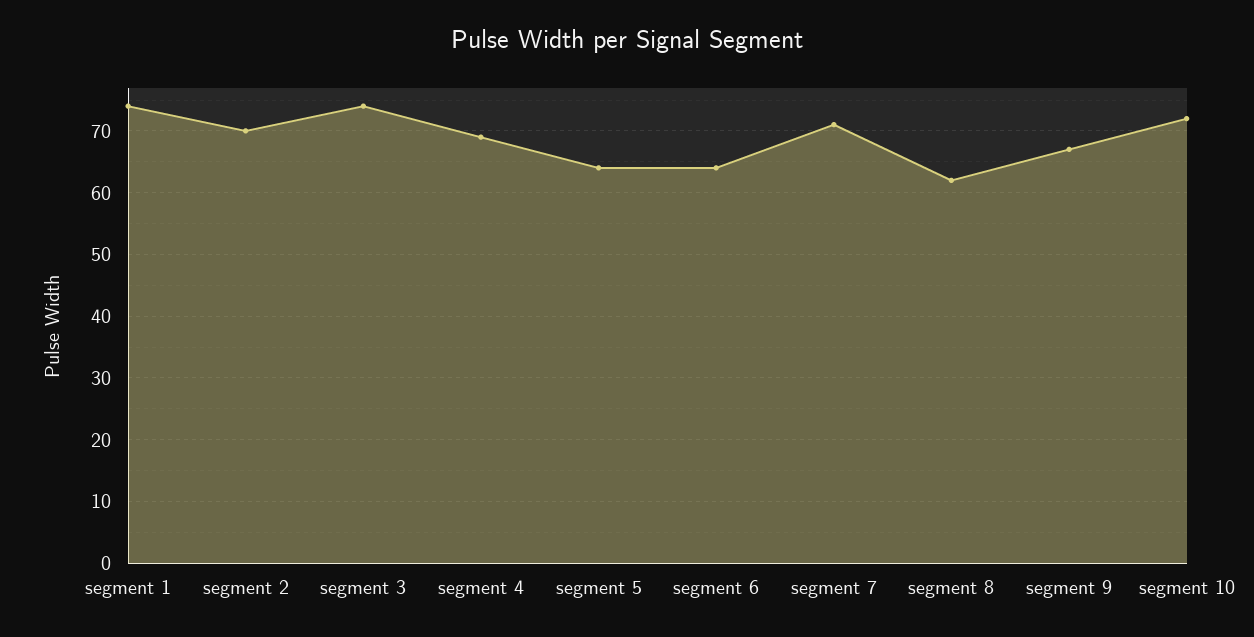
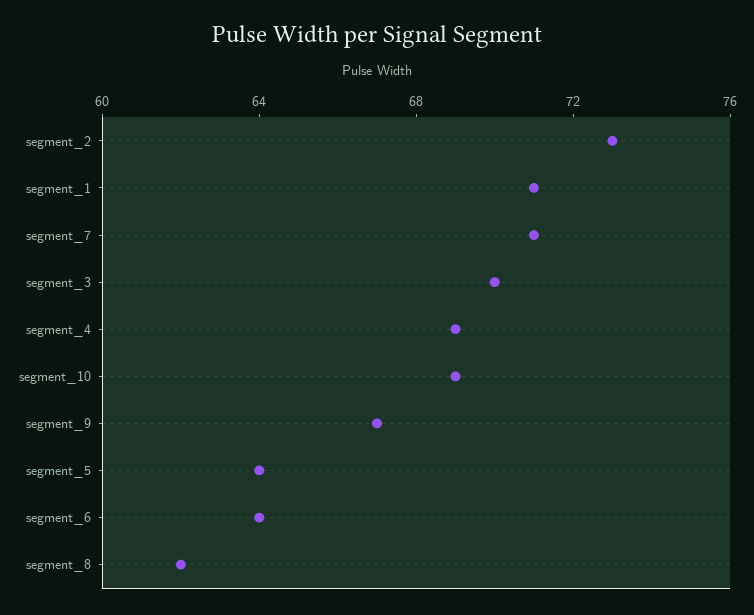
segment 1: 74 -> 71
segment 2: 70 -> 73
segment 3: 74 -> 70
segment 10: 72 -> 69

